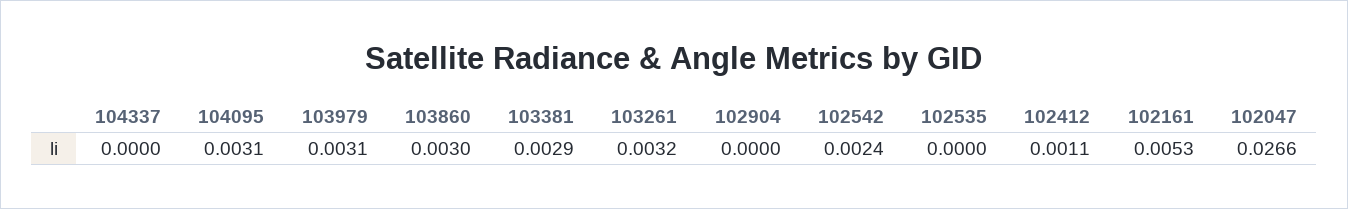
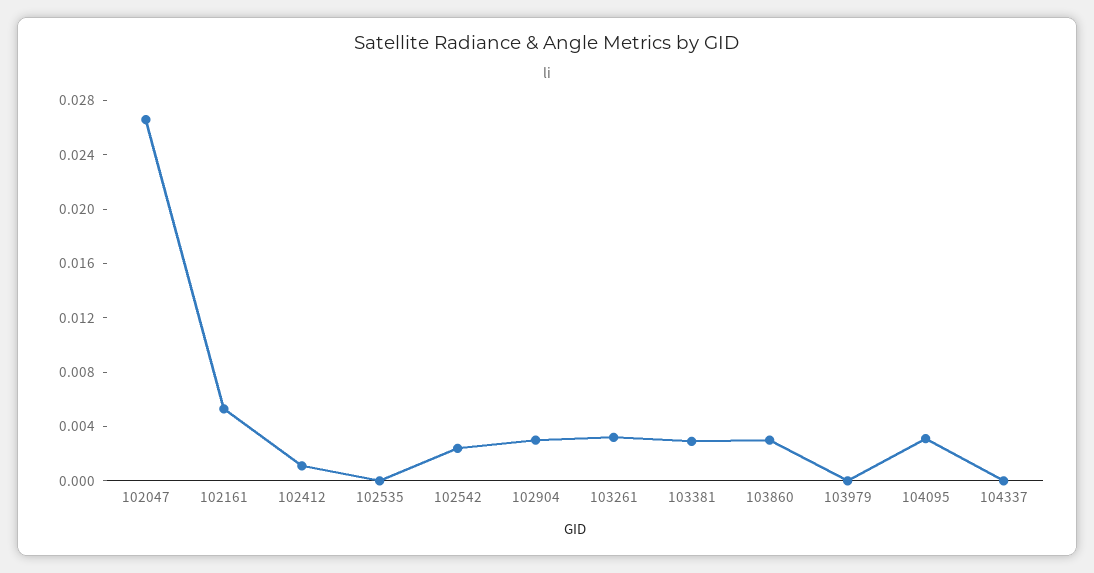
103979: 0.0031 -> 0
102904: 0 -> 0.003

